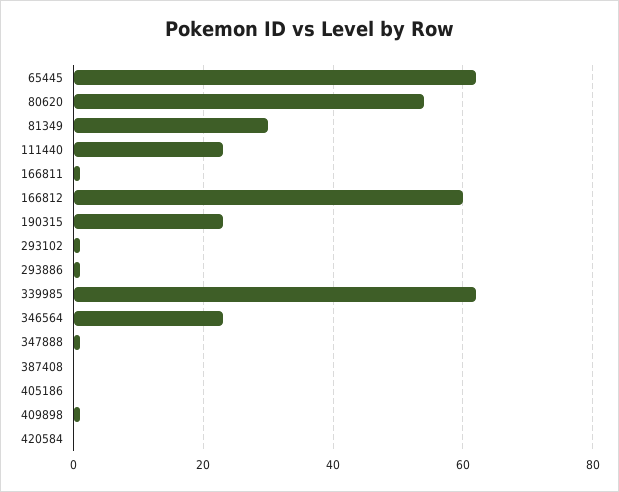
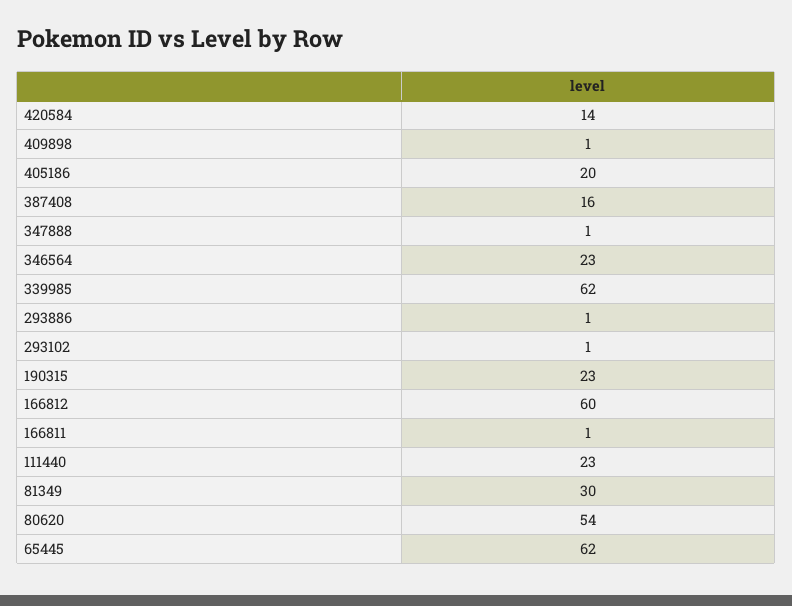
387408: 0 -> 16
405186: 0 -> 20
420584: 0 -> 14

